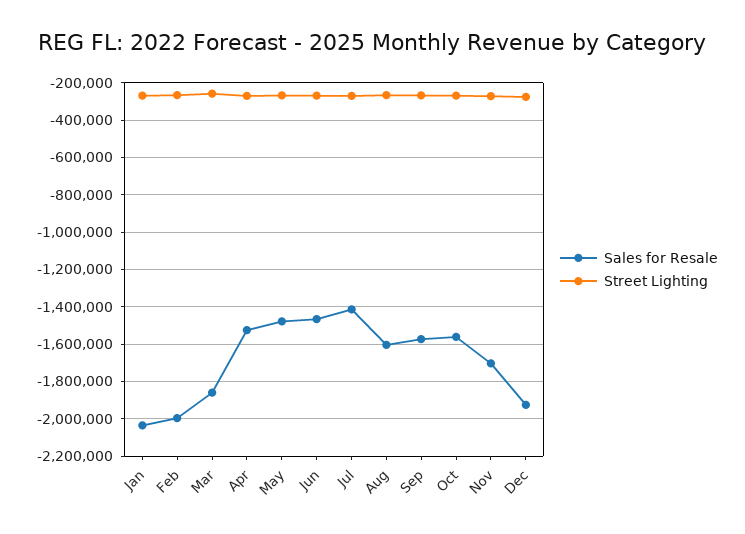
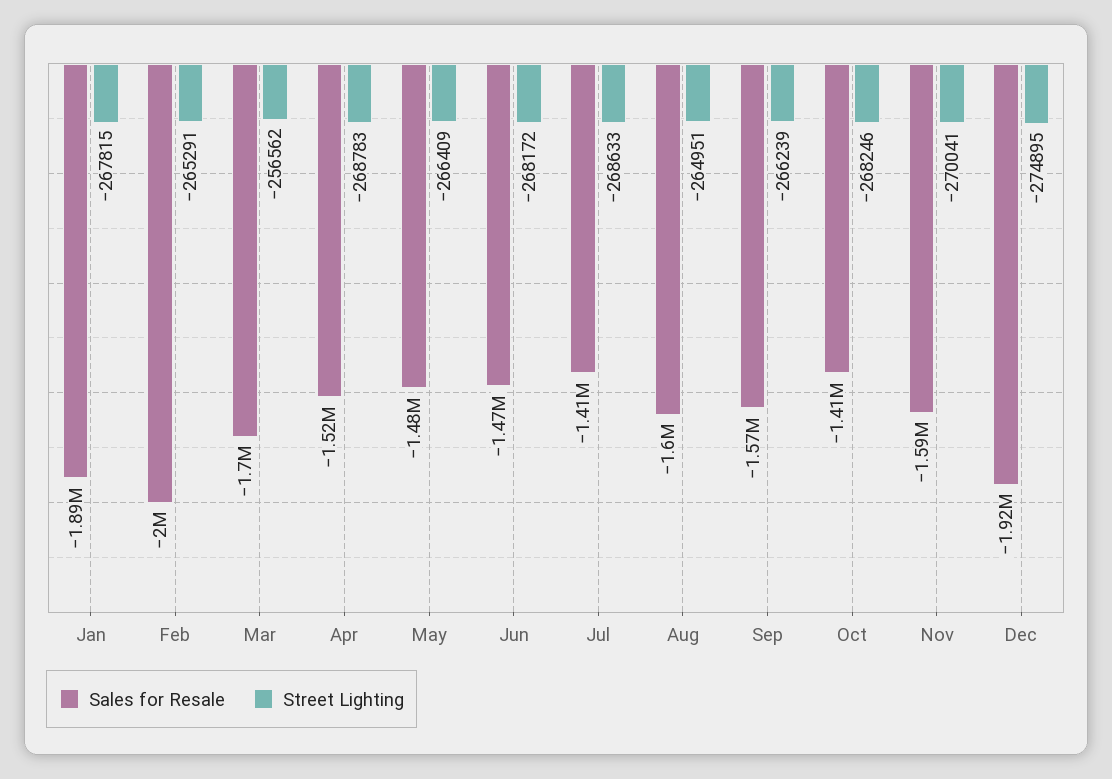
Sales for Resale, Jan: -2050000 -> -1890000
Sales for Resale, Mar: -1850000 -> -1700000
Sales for Resale, Oct: -1550000 -> -1410000
Sales for Resale, Nov: -1700000 -> -1590000

